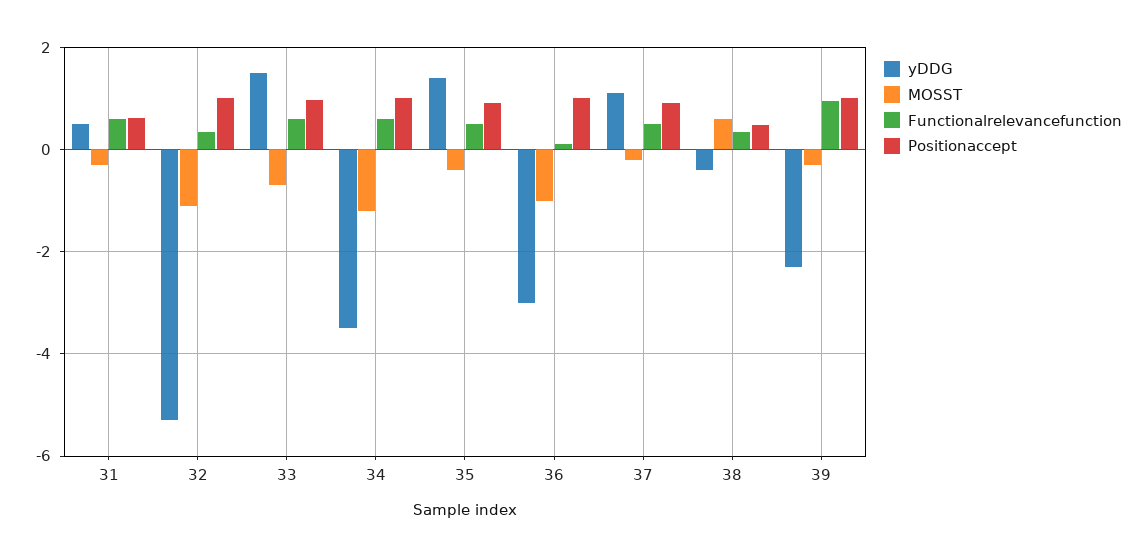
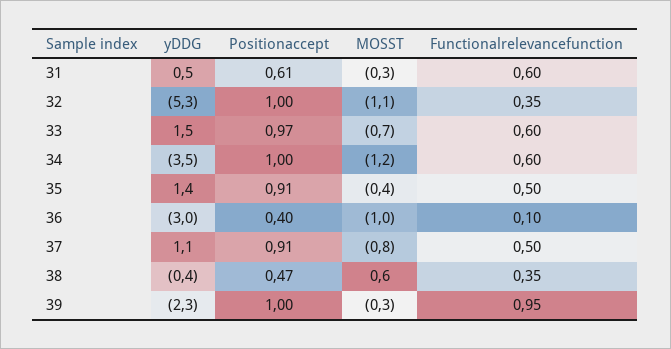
Positionaccept, 36: 1 -> 0.4
MOSST, 37: -0.2 -> -0.8

